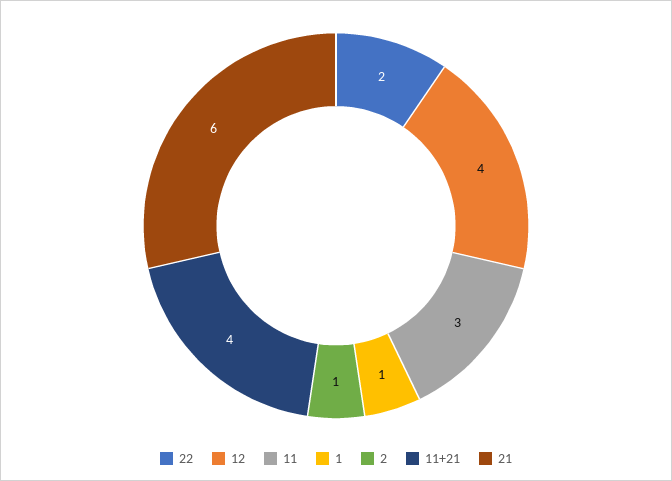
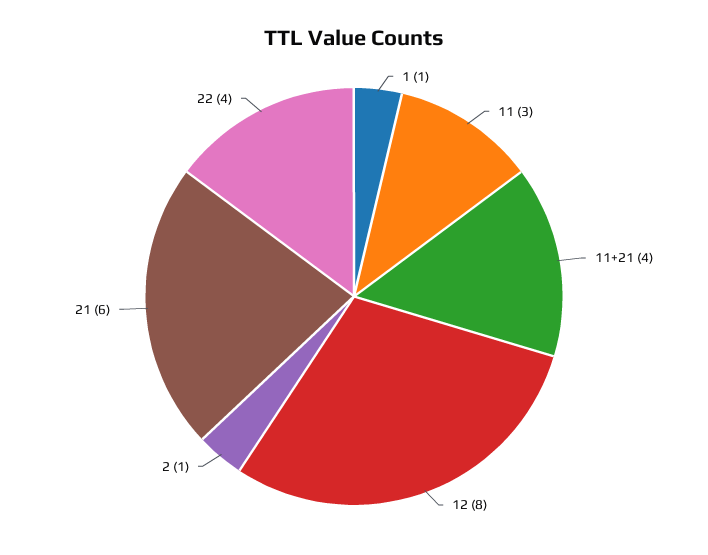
22: 2 -> 4
12: 4 -> 8

